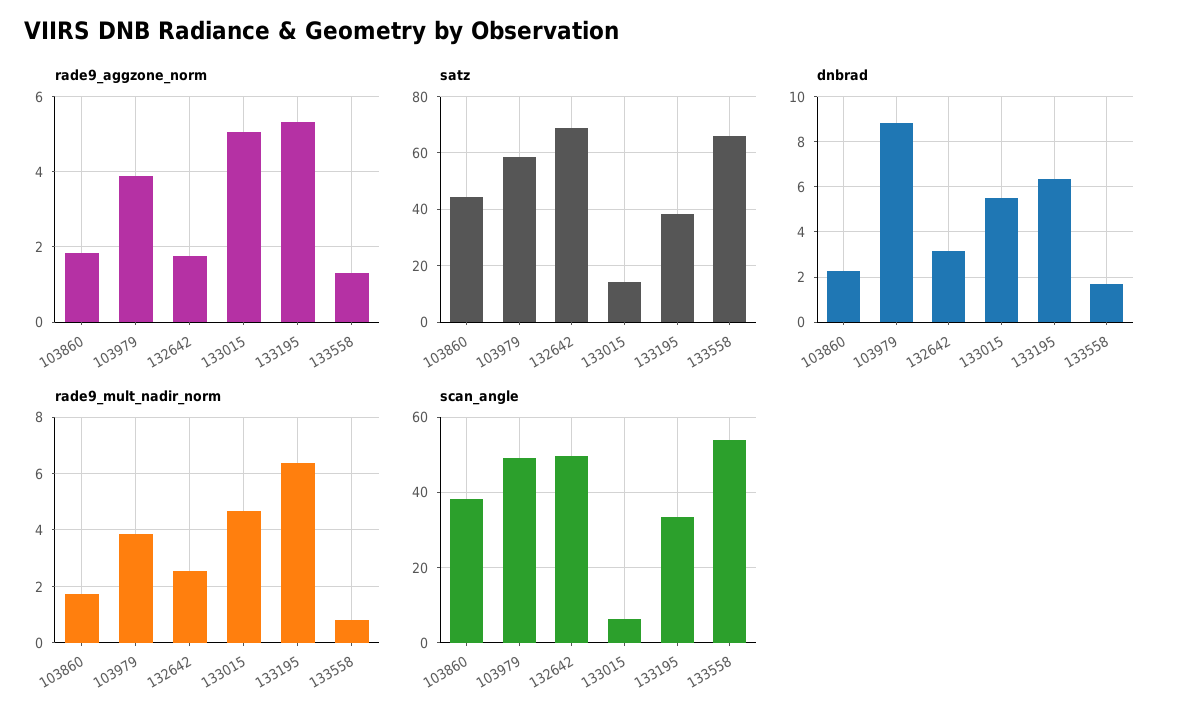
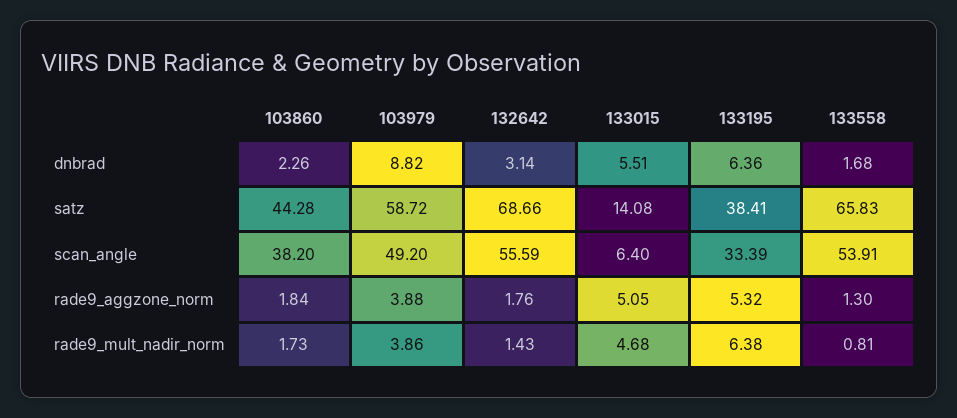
rade9_mult_nadir_norm, 132642: 2.5 -> 1.43
scan_angle, 132642: 50 -> 55.59

